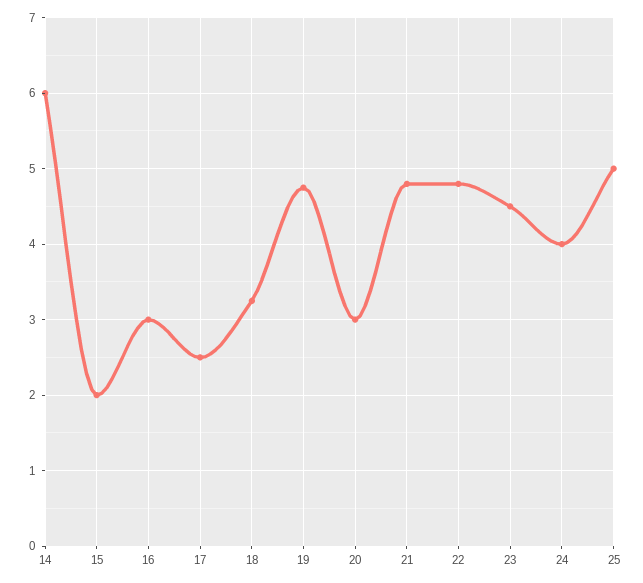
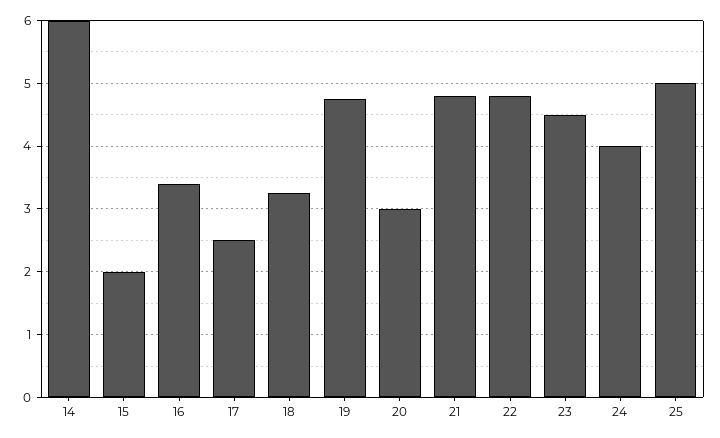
16: 3 -> 3.4

